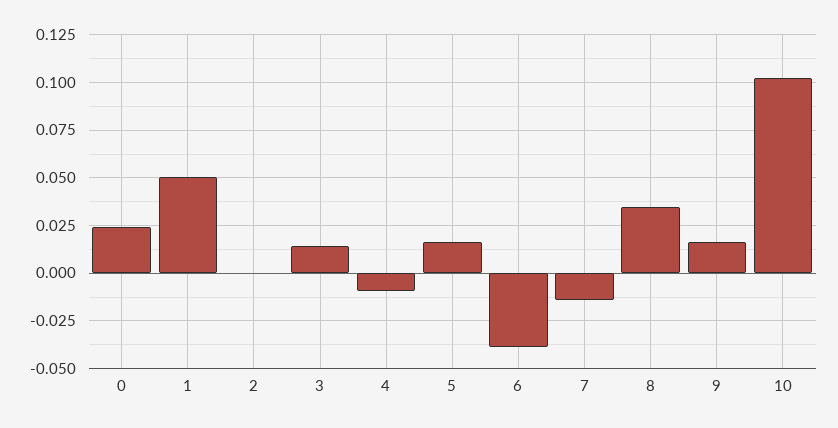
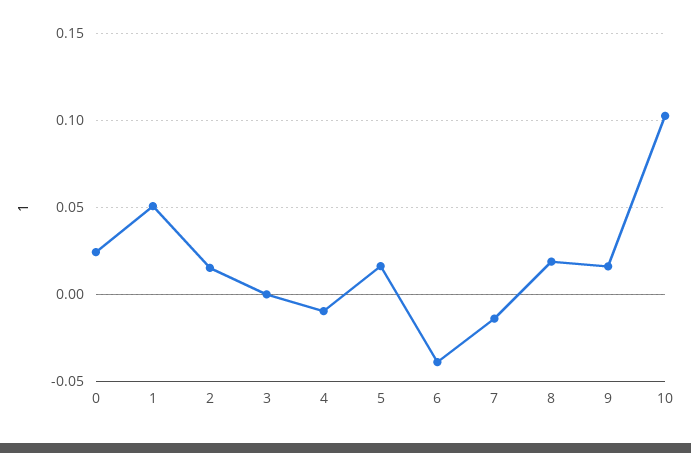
2: 0 -> 0.015
3: 0.015 -> 0
8: 0.035 -> 0.02

